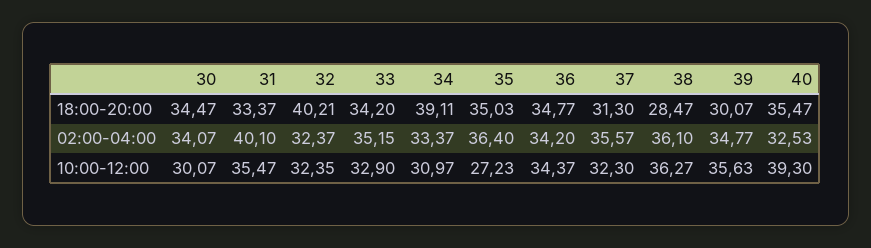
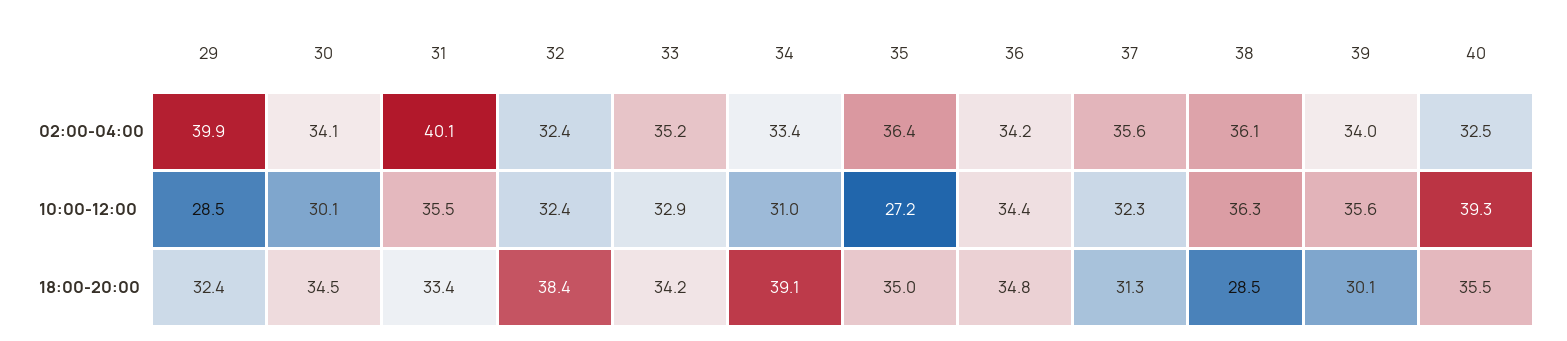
32, 18:00-20:00: 40.21 -> 38.4
39, 02:00-04:00: 34.77 -> 34
29, 02:00-04:00: none -> 39.9
29, 10:00-12:00: none -> 28.5
29, 18:00-20:00: none -> 32.4

